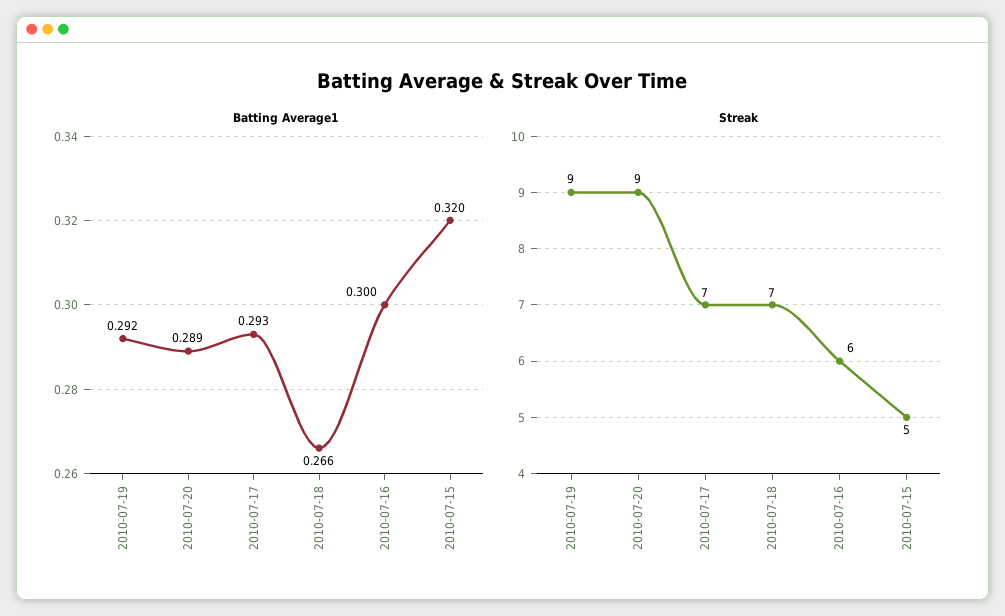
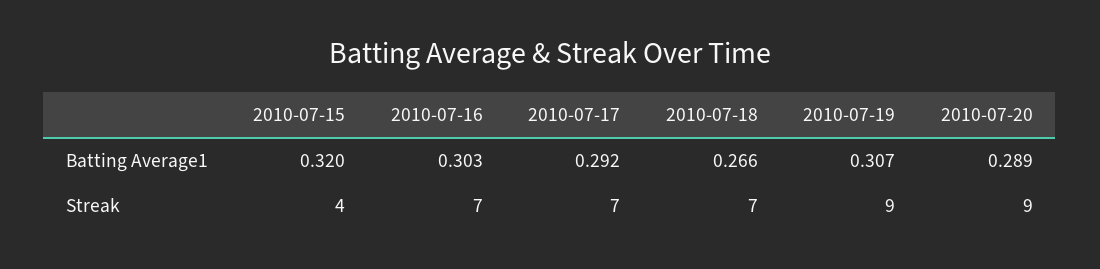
Batting Average1, 2010-07-19: 0.292 -> 0.307
Batting Average1, 2010-07-17: 0.293 -> 0.292
Batting Average1, 2010-07-16: 0.3 -> 0.303
Streak, 2010-07-16: 6 -> 7
Streak, 2010-07-15: 5 -> 4

